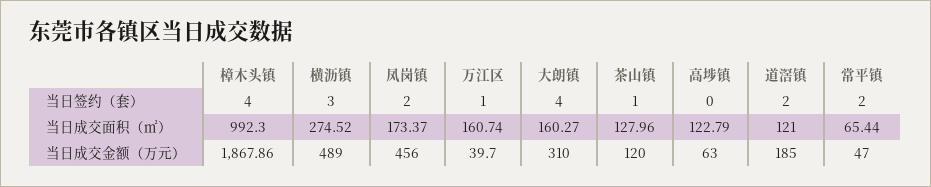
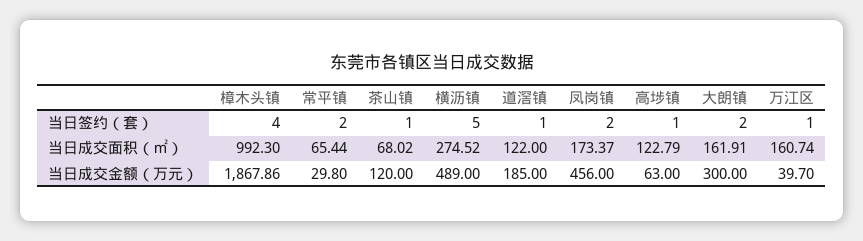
横沥镇, 当日签约（套）: 3 -> 5
大朗镇, 当日签约（套）: 4 -> 2
高埗镇, 当日签约（套）: 0 -> 1
道滘镇, 当日签约（套）: 2 -> 1
大朗镇, 当日成交面积（㎡）: 160.27 -> 161.91
茶山镇, 当日成交面积（㎡）: 127.96 -> 68.02
道滘镇, 当日成交面积（㎡）: 121 -> 122
大朗镇, 当日成交金额（万元）: 310 -> 300
常平镇, 当日成交金额（万元）: 47 -> 29.8

